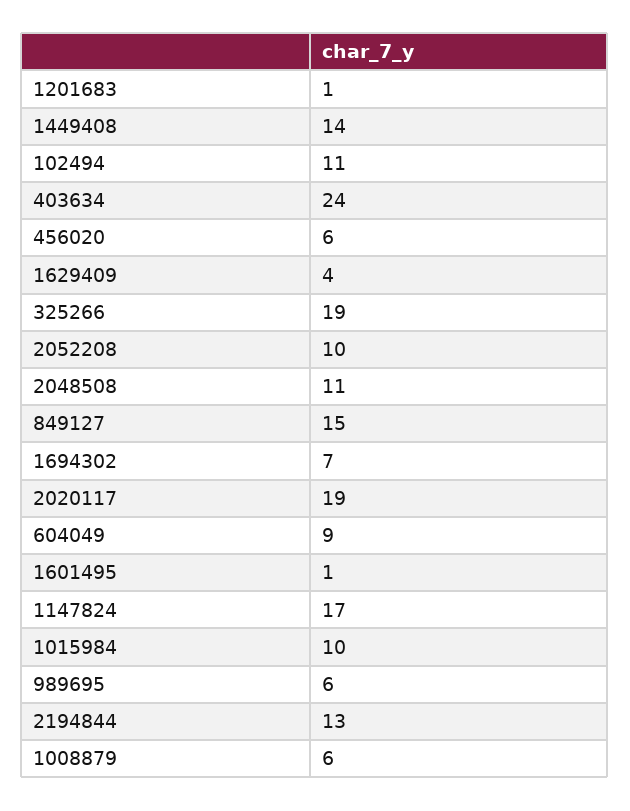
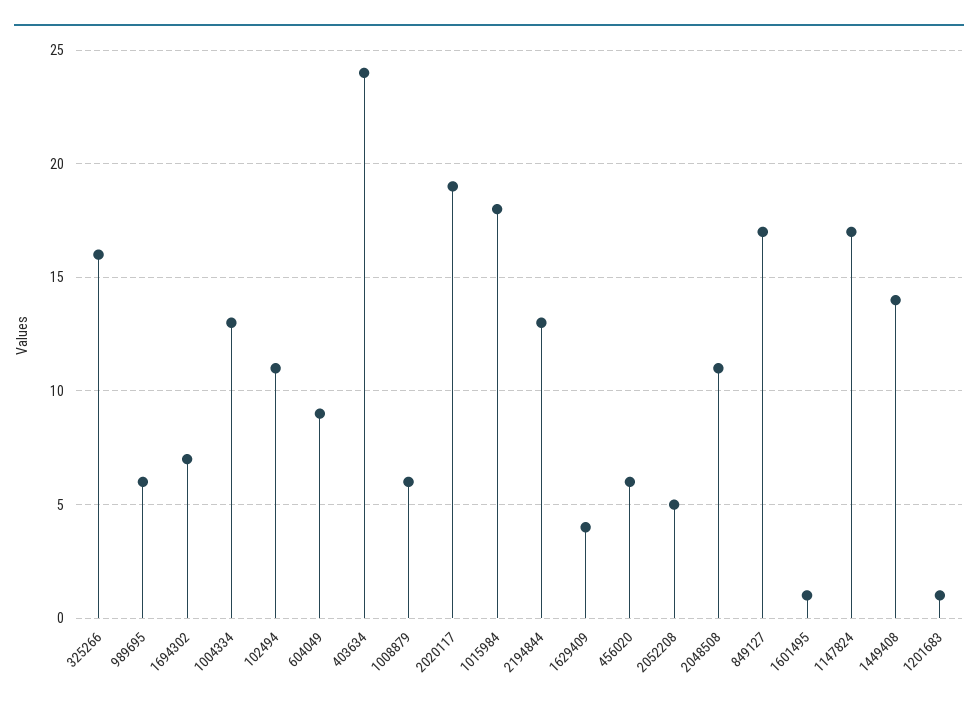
325266: 19 -> 16
2052208: 10 -> 5
849127: 15 -> 17
1015984: 10 -> 18
1004334: none -> 13

